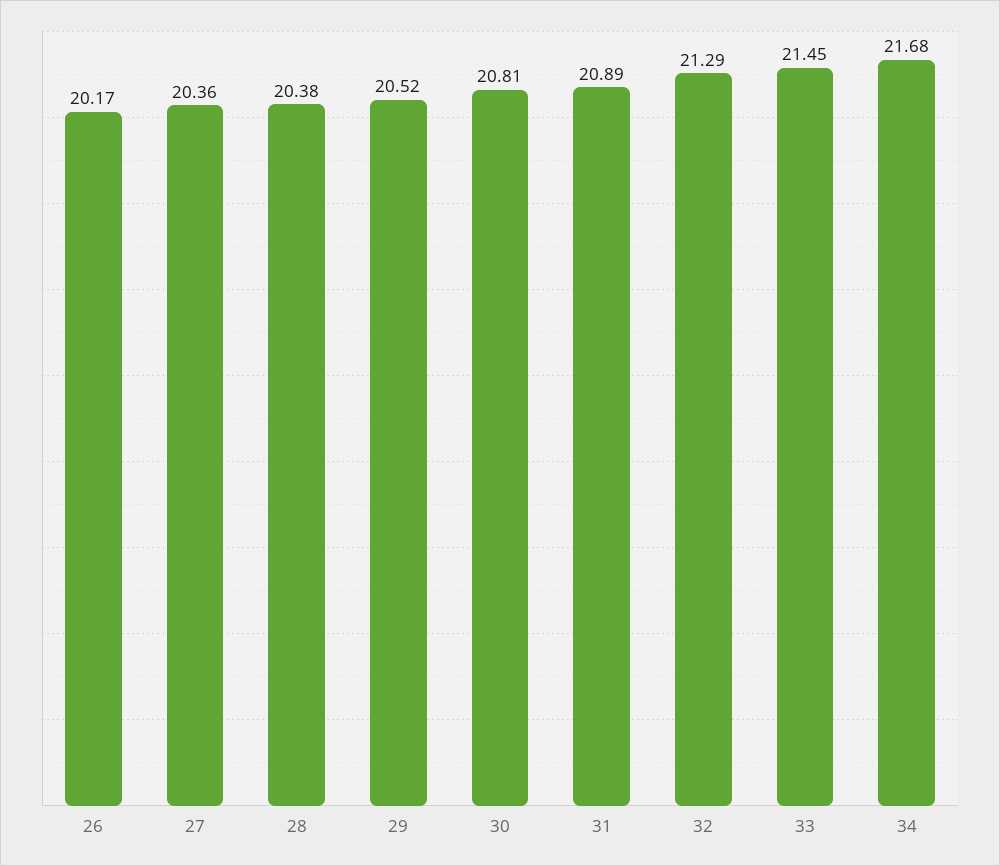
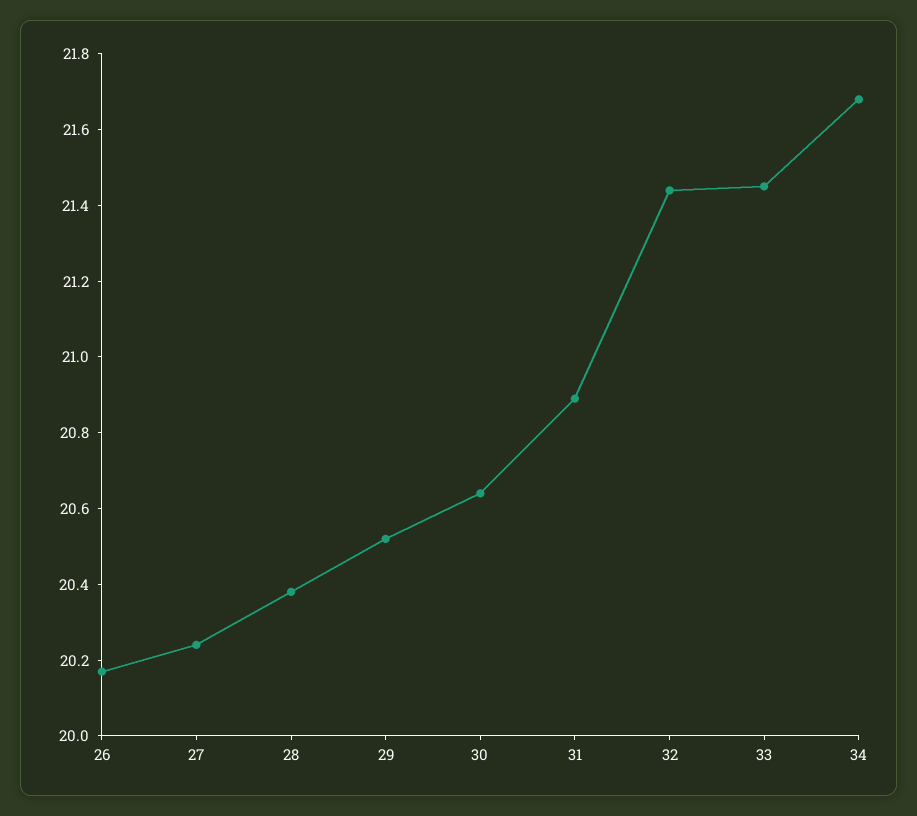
27: 20.36 -> 20.25
30: 20.81 -> 20.65
32: 21.29 -> 21.45

